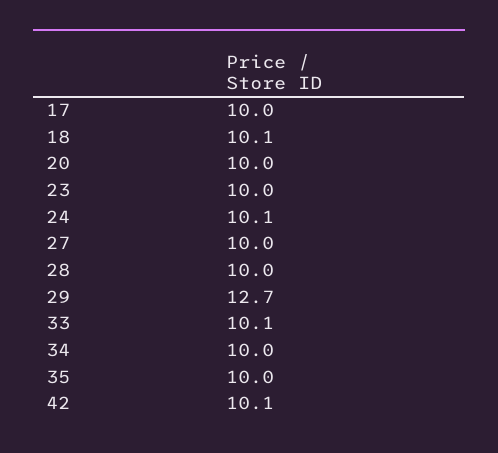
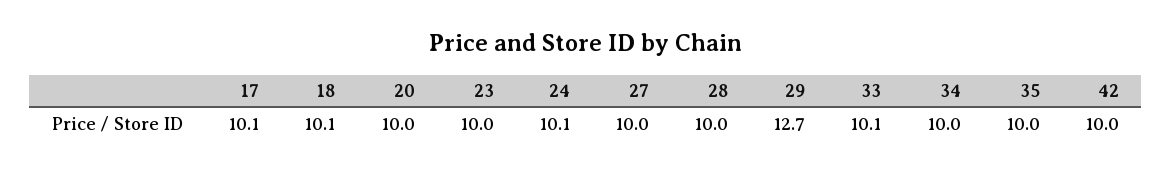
17: 10 -> 10.1
42: 10.1 -> 10

